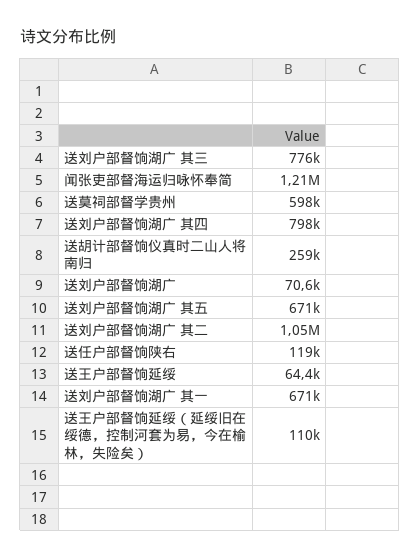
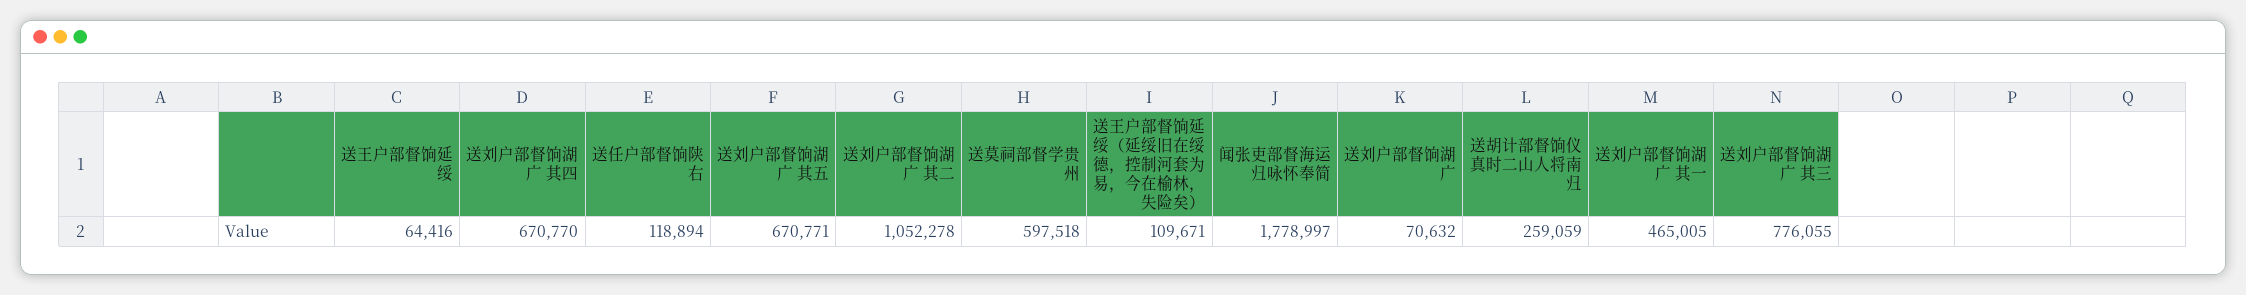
闻张吏部督海运归咏怀奉简: 1210000 -> 1778997
送刘户部督饷湖广 其四: 798000 -> 670770
送刘户部督饷湖广 其一: 671000 -> 465005

